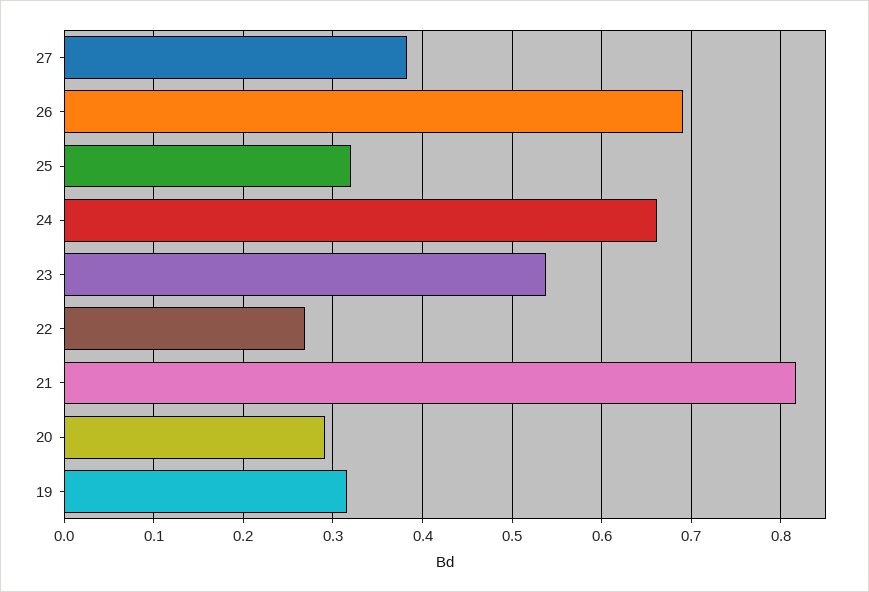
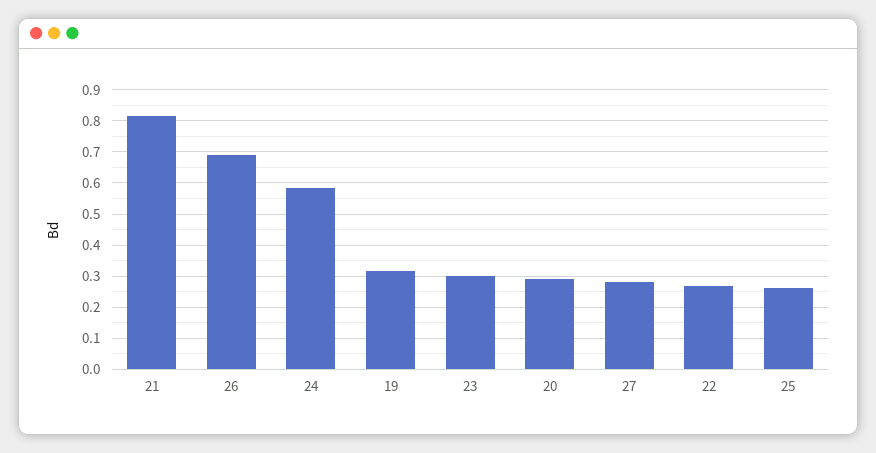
27: 0.38 -> 0.28
25: 0.32 -> 0.26
24: 0.66 -> 0.58
23: 0.54 -> 0.3

